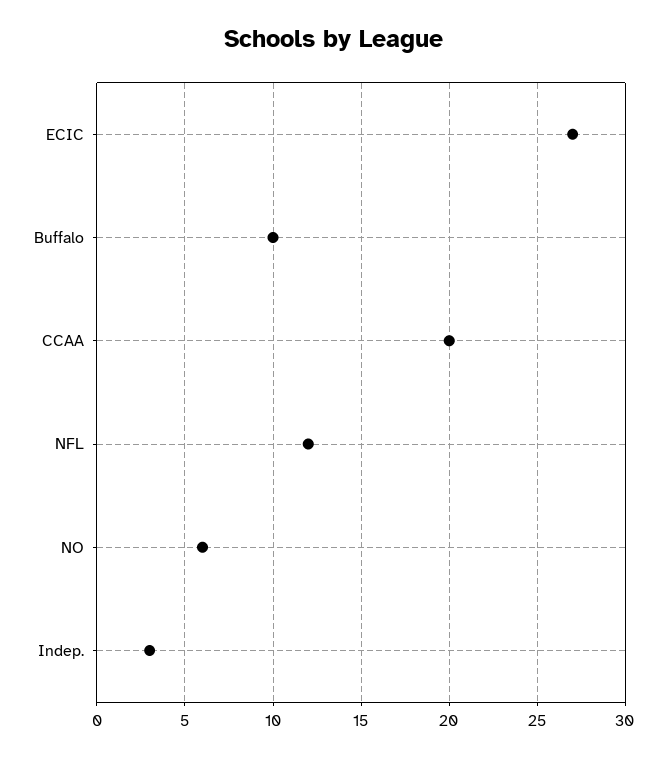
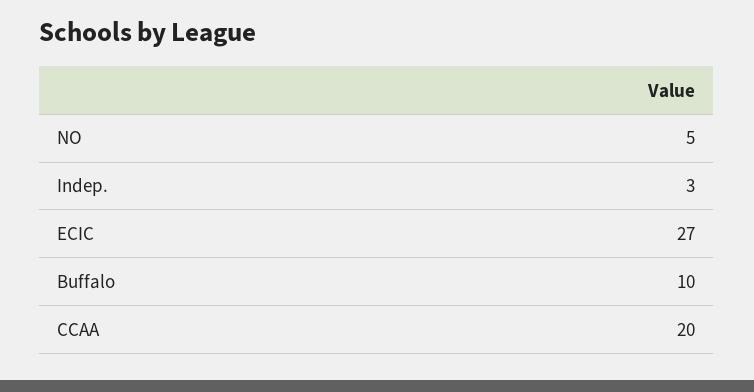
NFL: 12 -> none
NO: 6 -> 5

